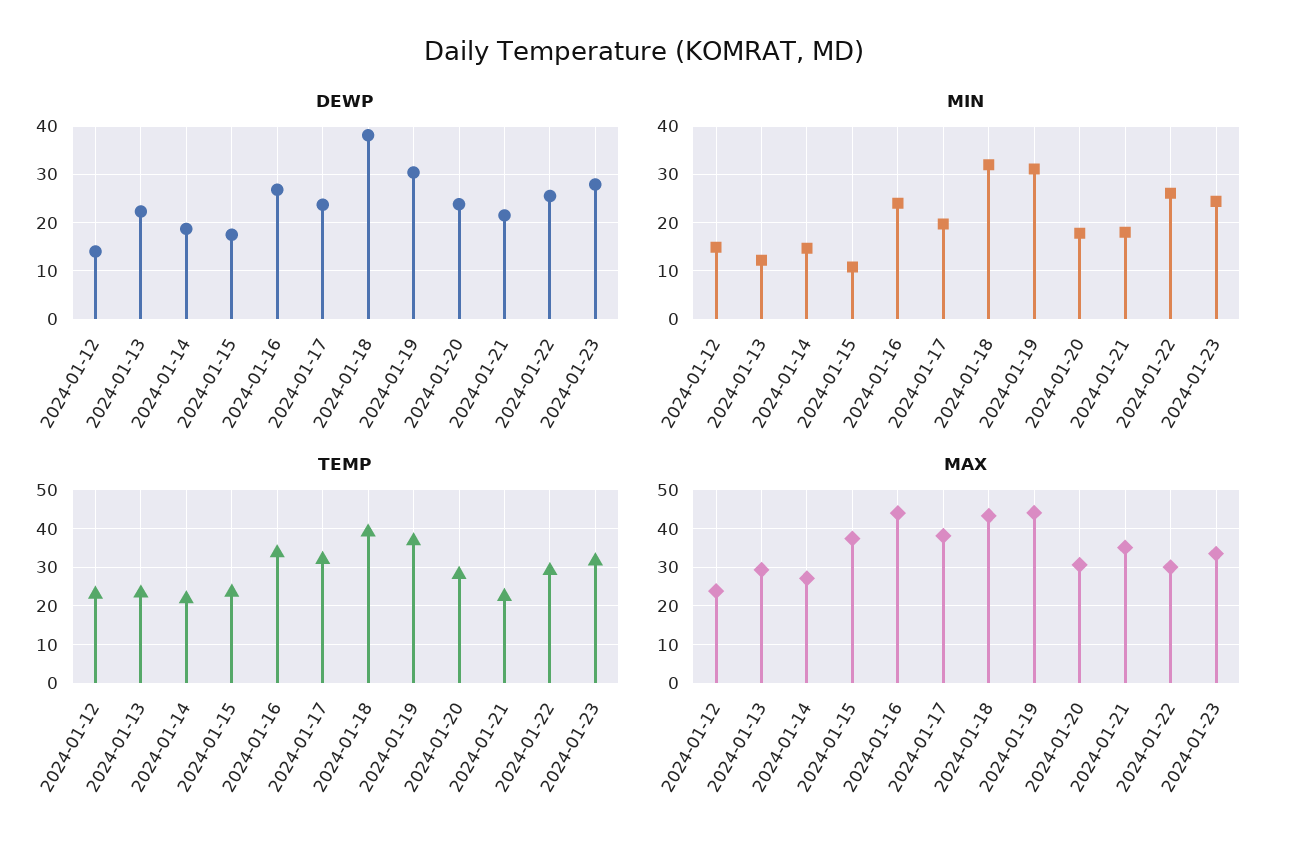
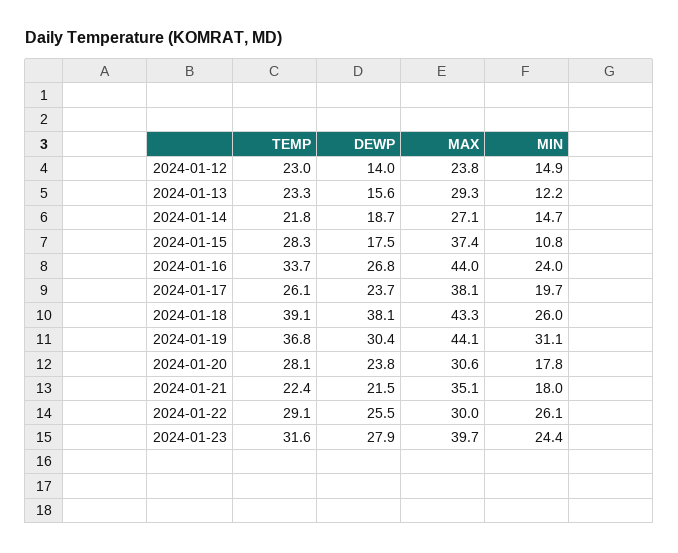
DEWP, 2024-01-13: 22 -> 15.6
MIN, 2024-01-18: 32 -> 26
TEMP, 2024-01-15: 24 -> 28.3
TEMP, 2024-01-17: 32 -> 26.1
MAX, 2024-01-23: 34 -> 39.7

